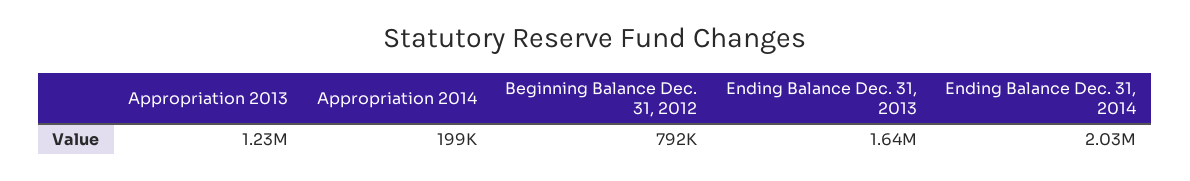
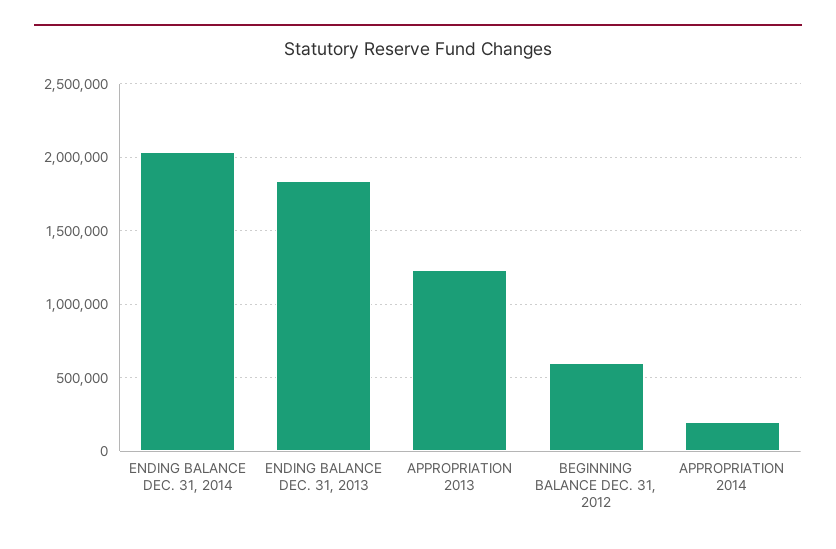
Beginning Balance Dec. 31, 2012: 792000 -> 600000
Ending Balance Dec. 31, 2013: 1640000 -> 1850000

